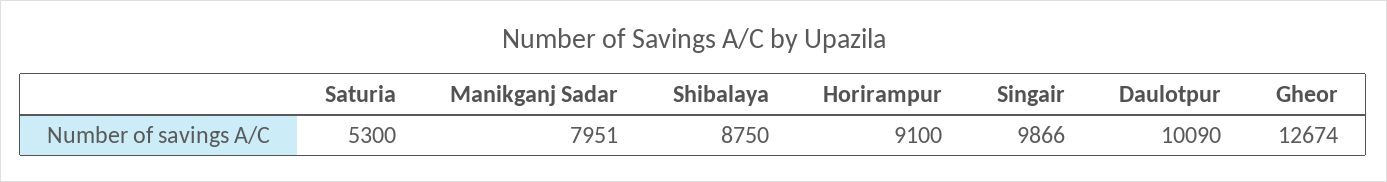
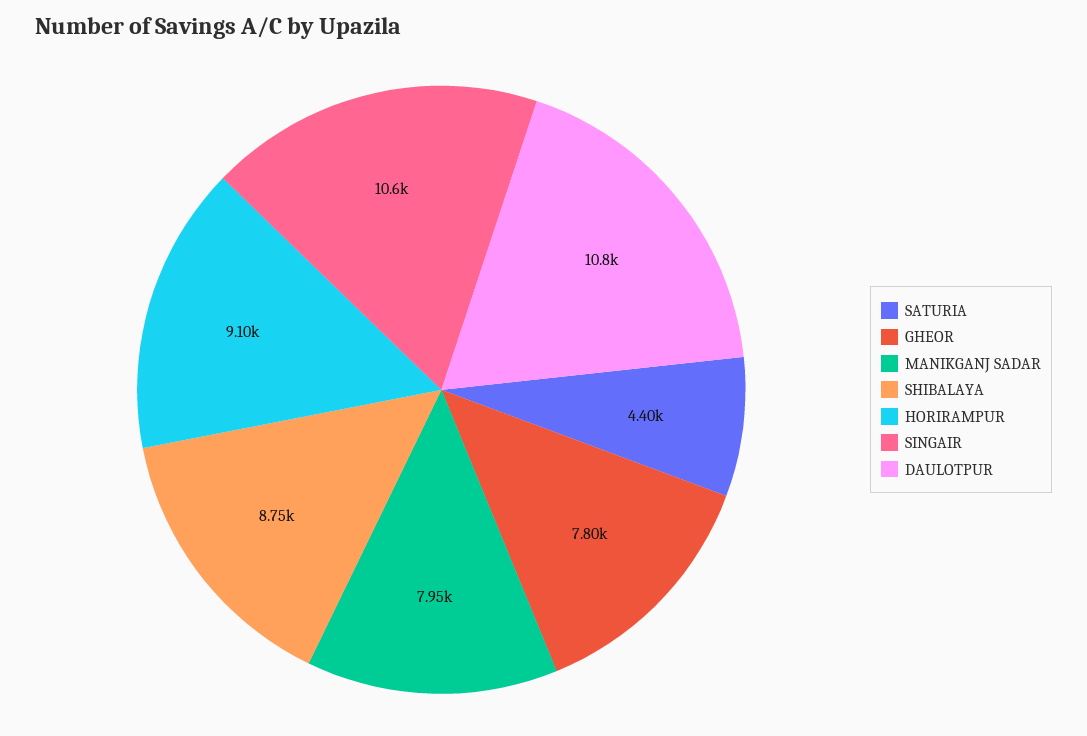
Saturia: 5300 -> 4400
Singair: 9866 -> 10600
Daulotpur: 10090 -> 10800
Gheor: 12674 -> 7800

